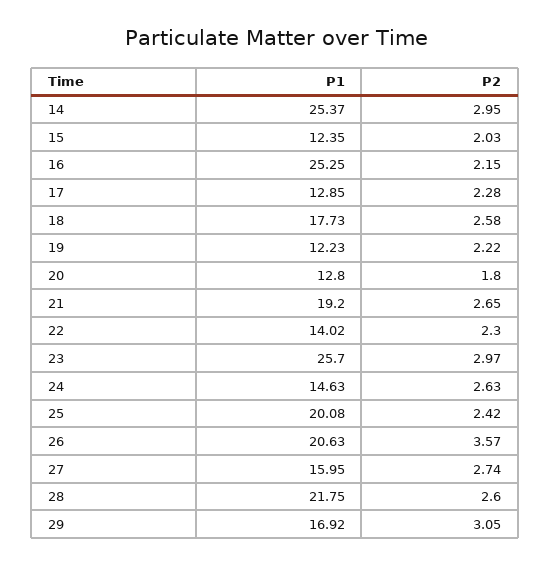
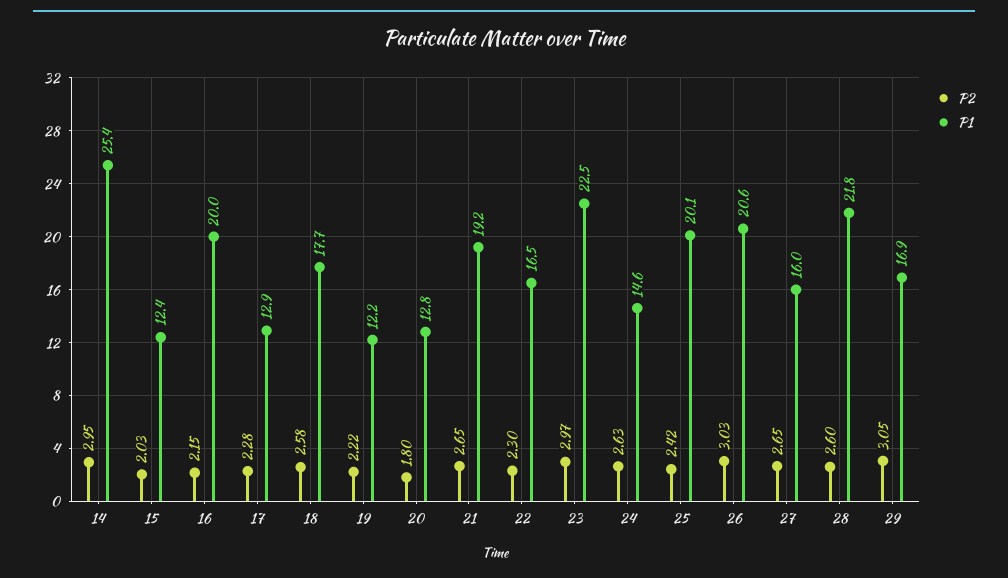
P1, 16: 25.25 -> 20
P1, 22: 14.02 -> 16.5
P1, 23: 25.7 -> 22.5
P2, 26: 3.57 -> 3.03
P2, 27: 2.74 -> 2.65

